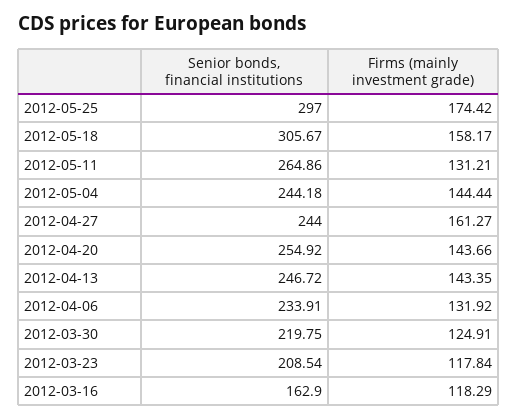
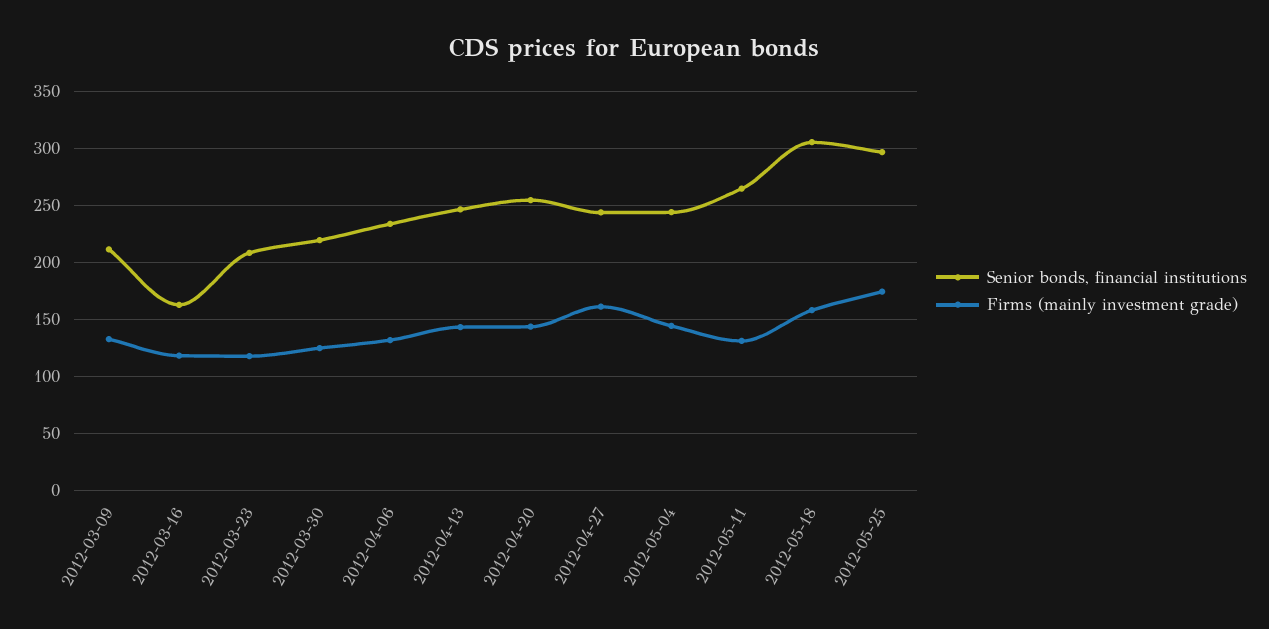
Senior bonds, financial institutions, 2012-03-09: none -> 210
Firms (mainly investment grade), 2012-03-09: none -> 130

